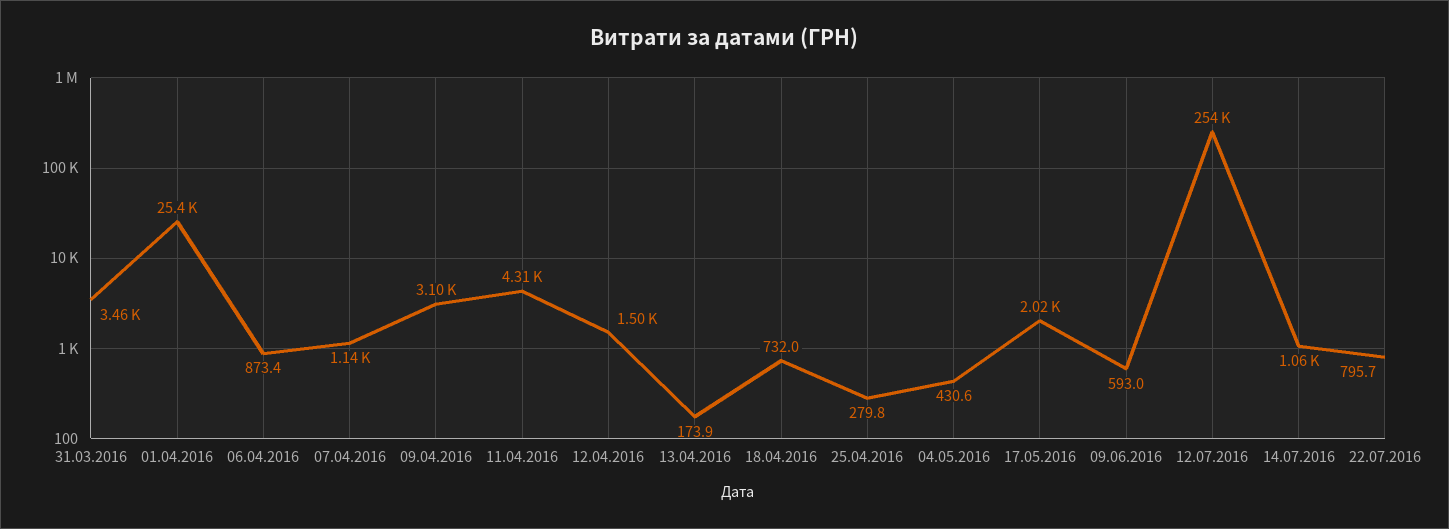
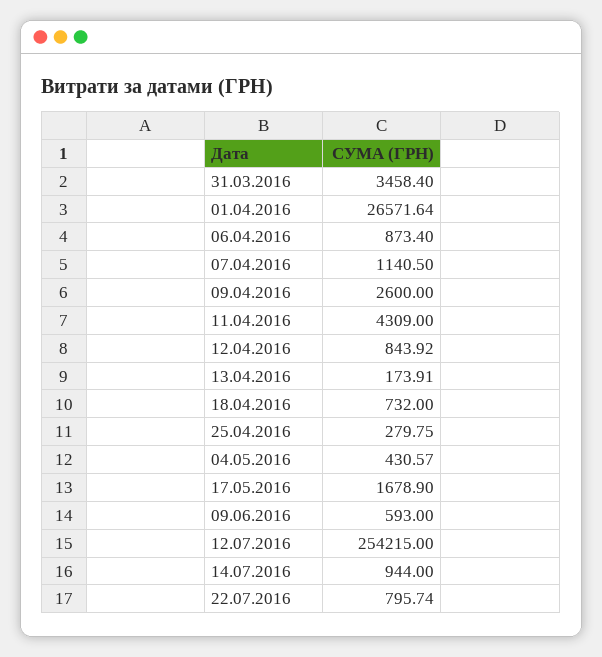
01.04.2016: 25400 -> 26571.64
09.04.2016: 3100 -> 2600
12.04.2016: 1500 -> 843.92
17.05.2016: 2020 -> 1678.9
14.07.2016: 1060 -> 944

